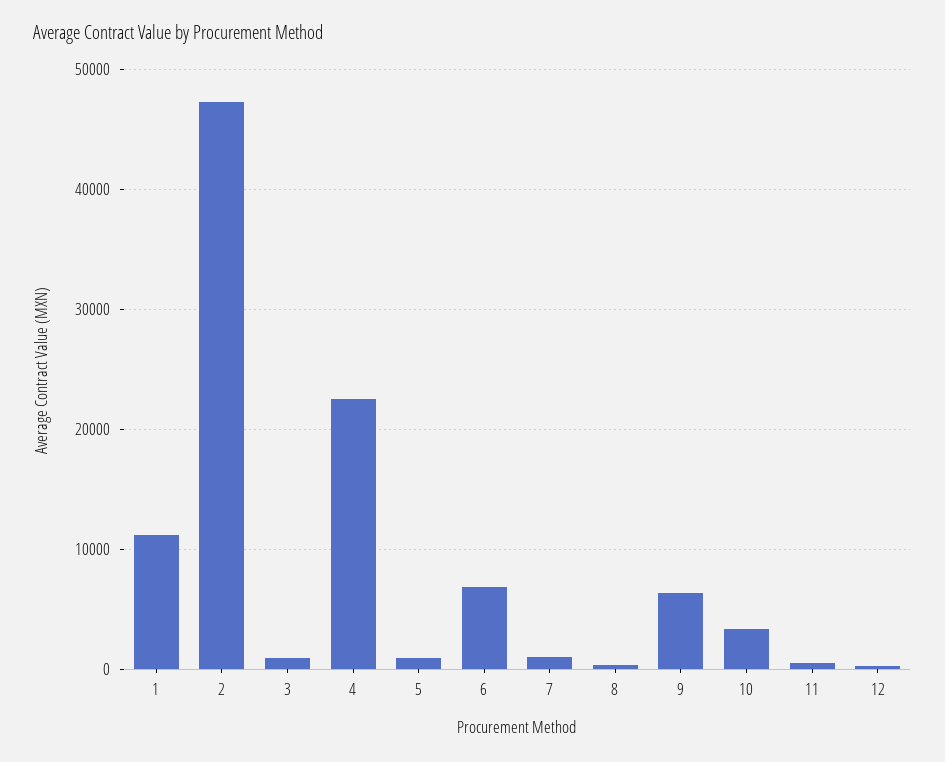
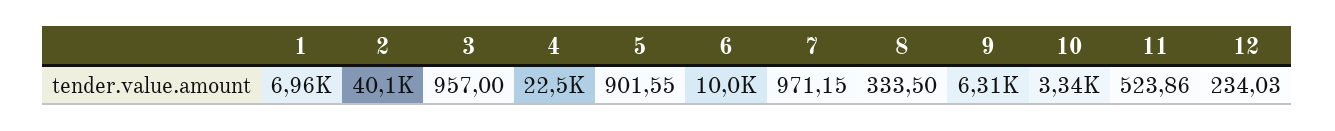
1: 11000 -> 6960
2: 47000 -> 40100
6: 7000 -> 10000

